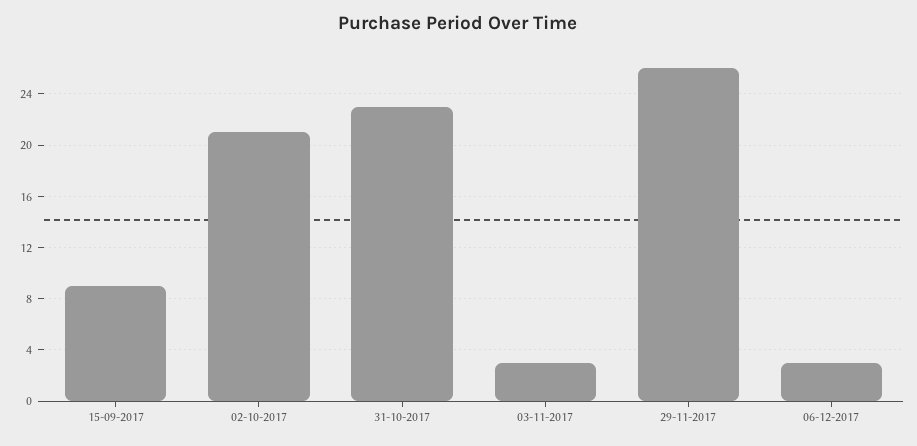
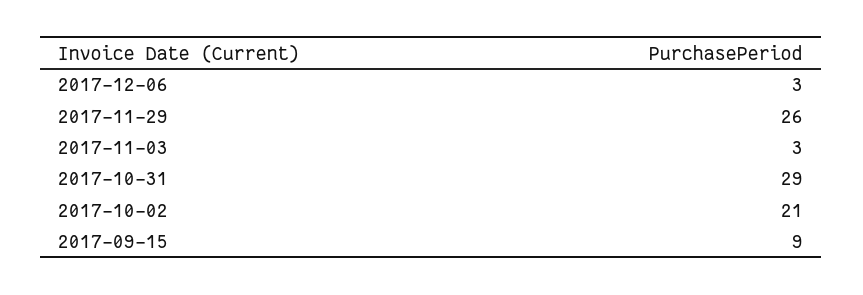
31-10-2017: 23 -> 29

